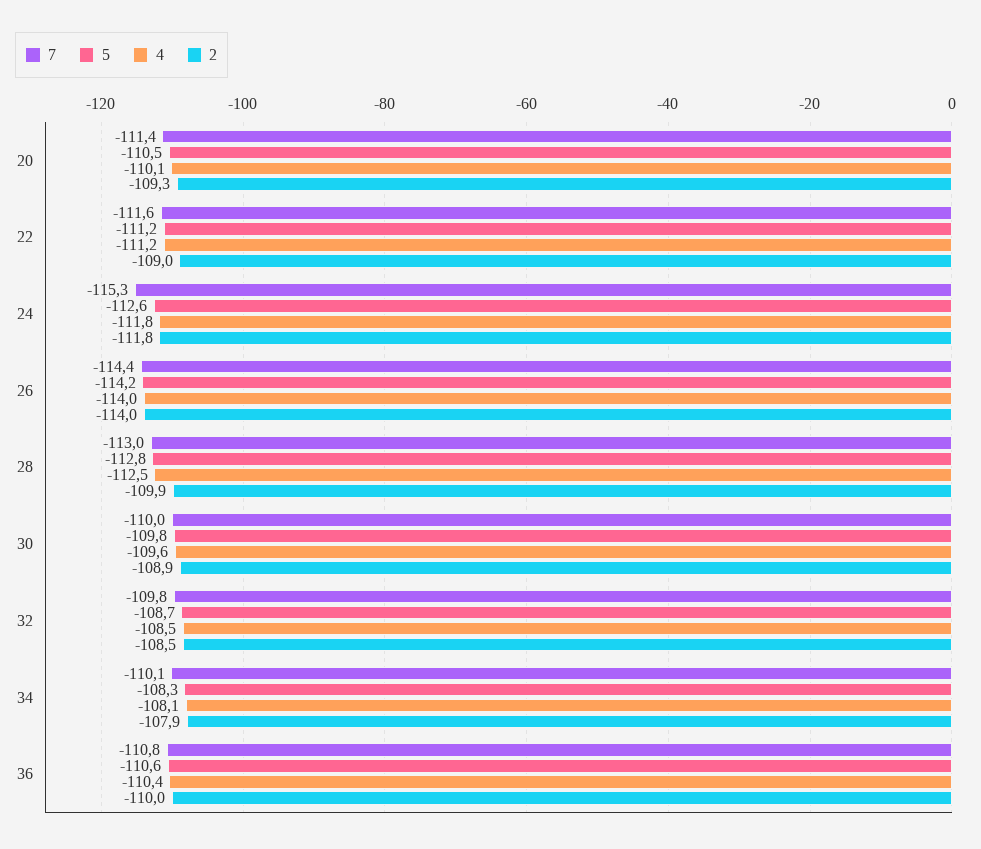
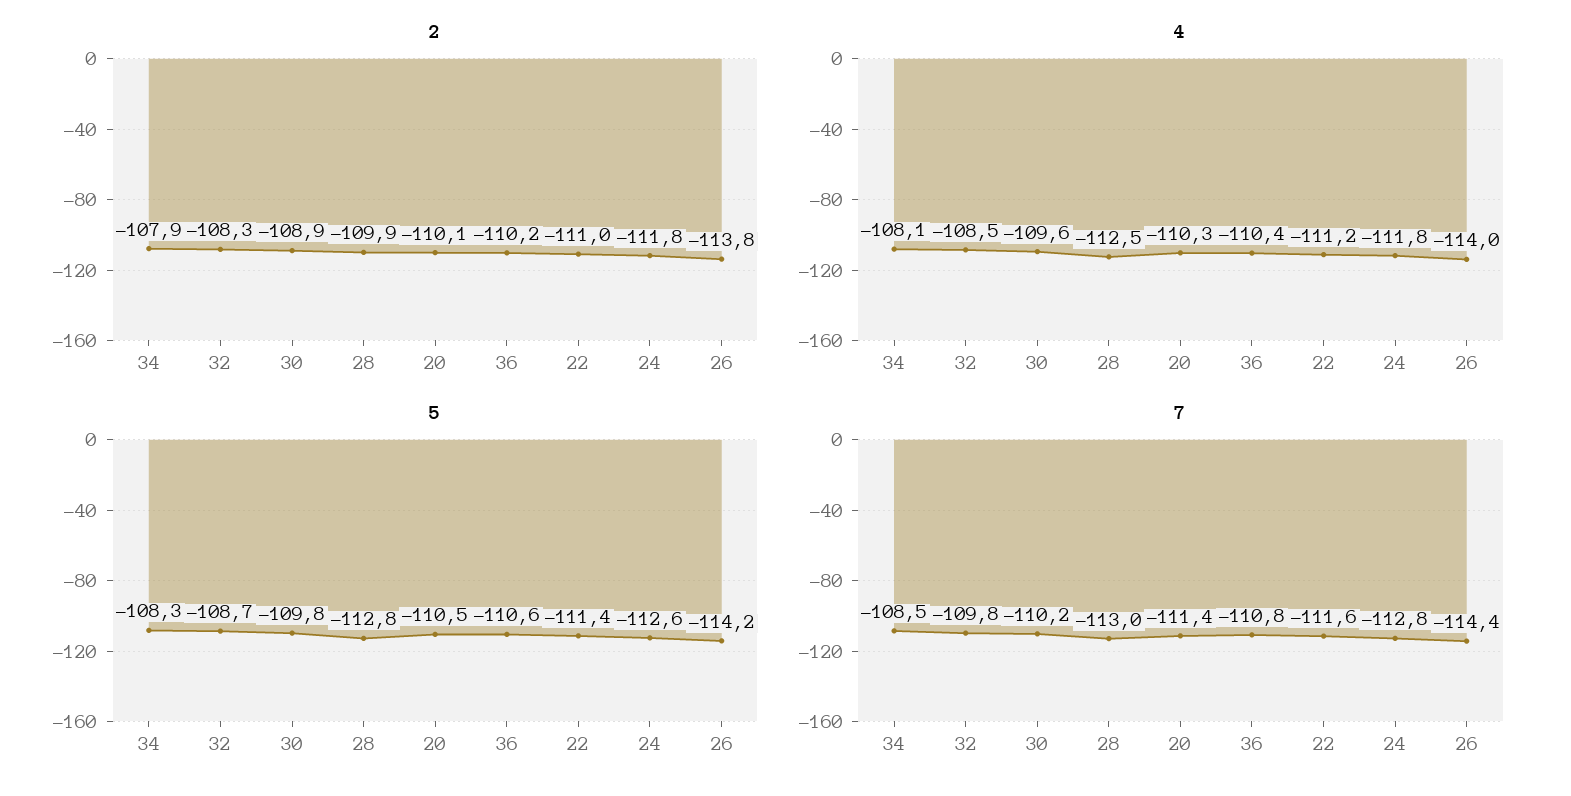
4, 20: -110.1 -> -110.3
2, 20: -109.3 -> -110.1
5, 22: -111.2 -> -111.4
2, 22: -109 -> -111
7, 24: -115.3 -> -112.8
2, 26: -114 -> -113.8
7, 30: -110 -> -110.2
2, 32: -108.5 -> -108.3
7, 34: -110.1 -> -108.5
2, 36: -110 -> -110.2

